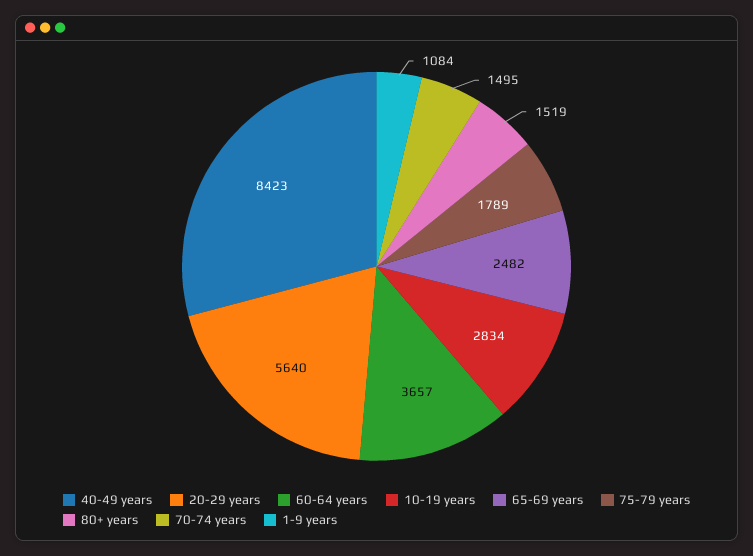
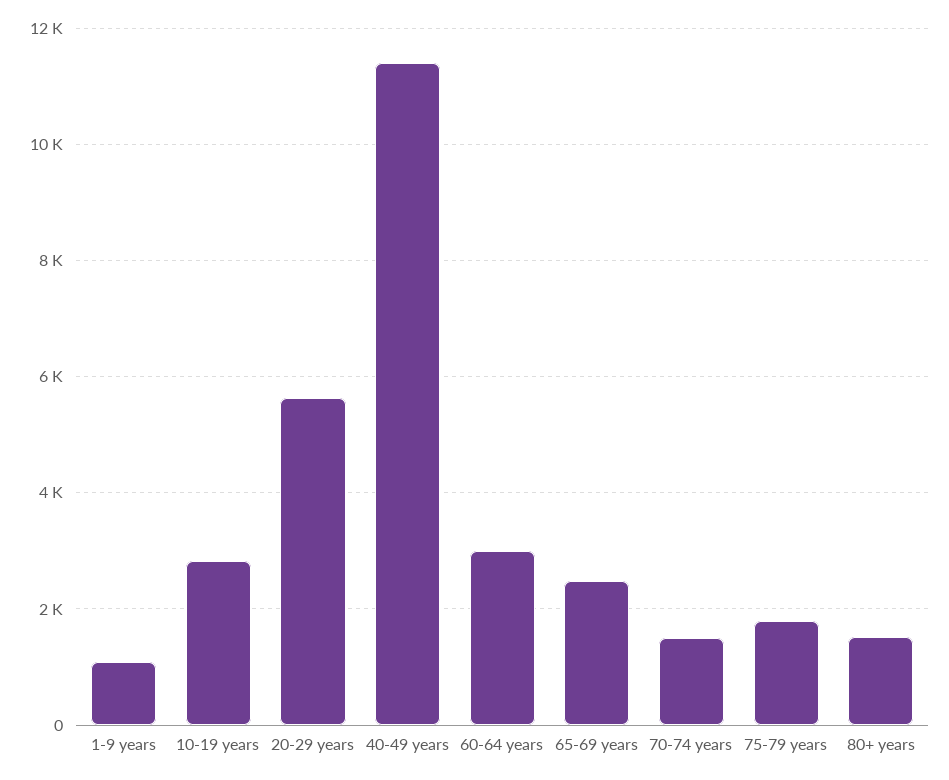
40-49 years: 8423 -> 11400
60-64 years: 3657 -> 3000

